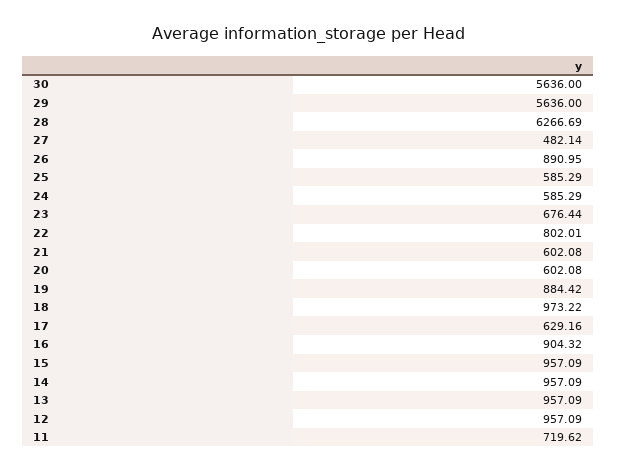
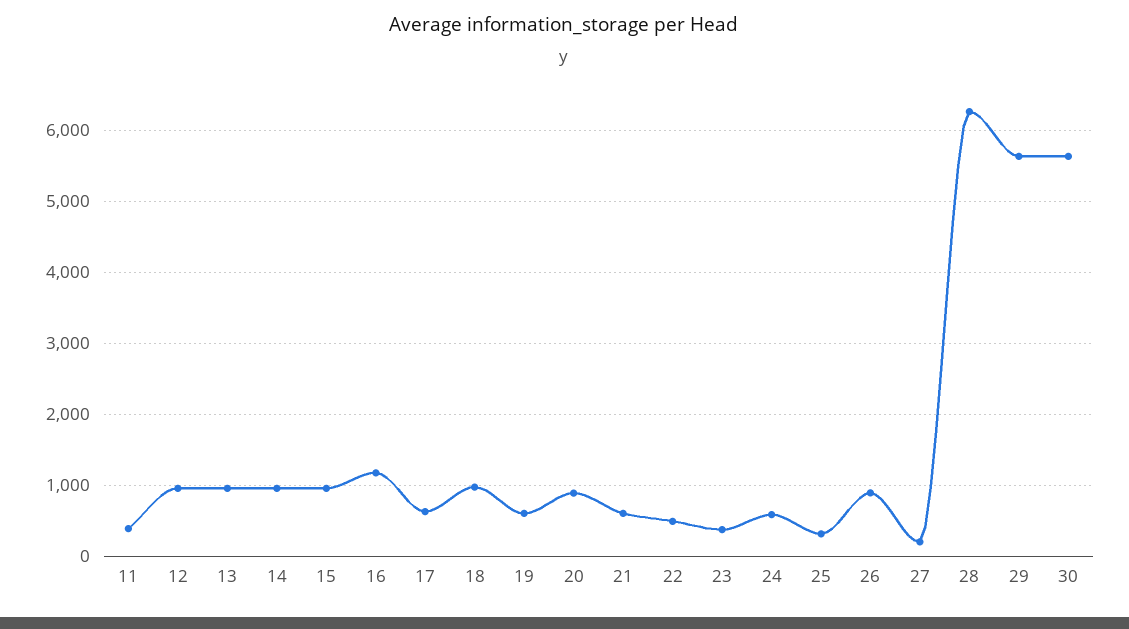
27: 482.14 -> 200
25: 585.29 -> 300
23: 676.44 -> 400
22: 802.01 -> 500
20: 602.08 -> 900
19: 884.42 -> 600
16: 904.32 -> 1200
11: 719.62 -> 400

